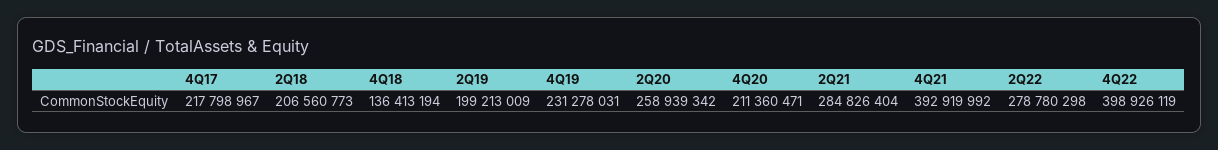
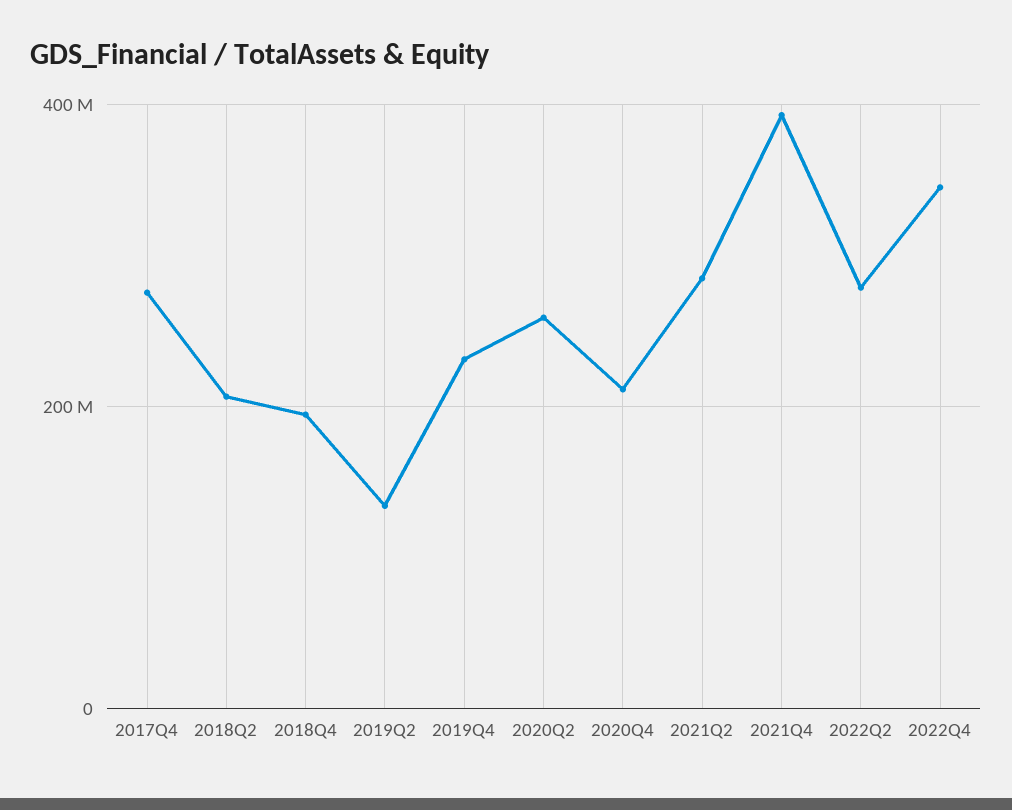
4Q17: 217798967 -> 280000000
4Q18: 136413194 -> 200000000
2Q19: 199213009 -> 140000000
4Q22: 398926119 -> 340000000

